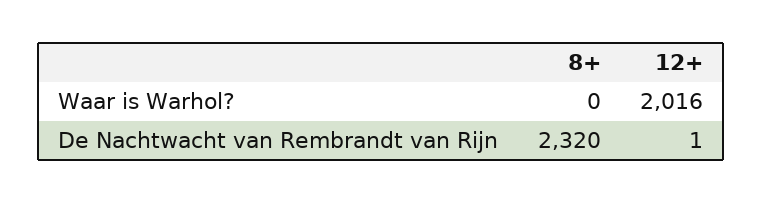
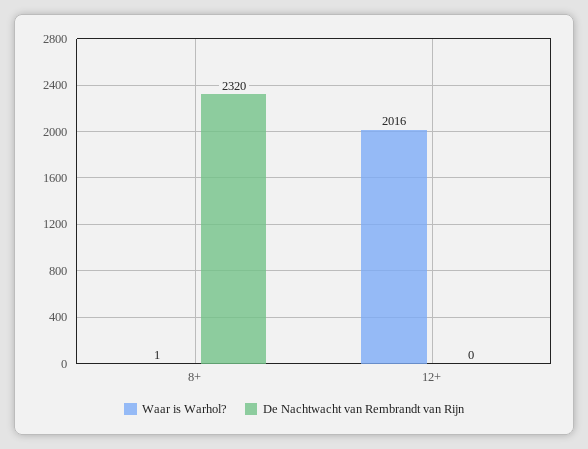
Waar is Warhol?, 8+: 0 -> 1
De Nachtwacht van Rembrandt van Rijn, 12+: 1 -> 0

